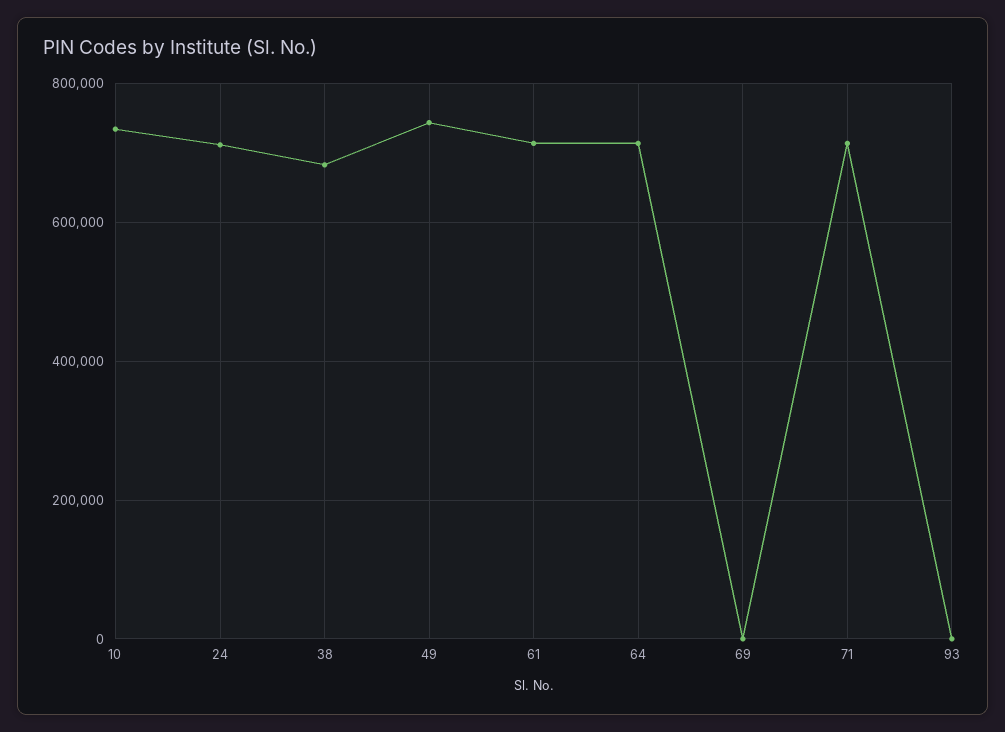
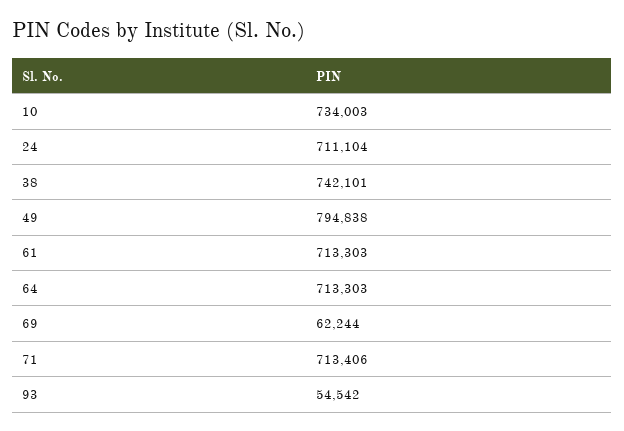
38: 680000 -> 742101
49: 740000 -> 794838
69: 0 -> 62244
93: 0 -> 54542

